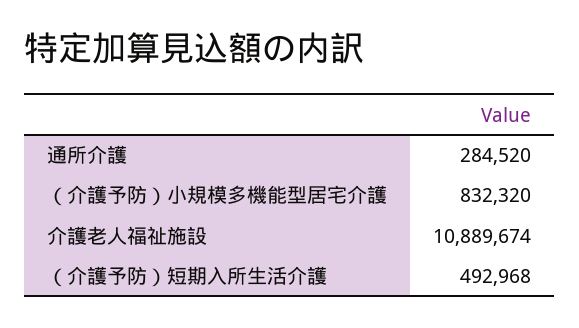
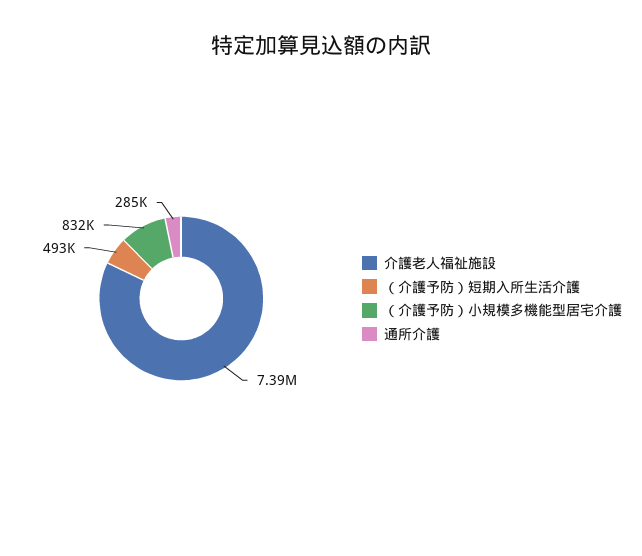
介護老人福祉施設: 10889674 -> 7390000

